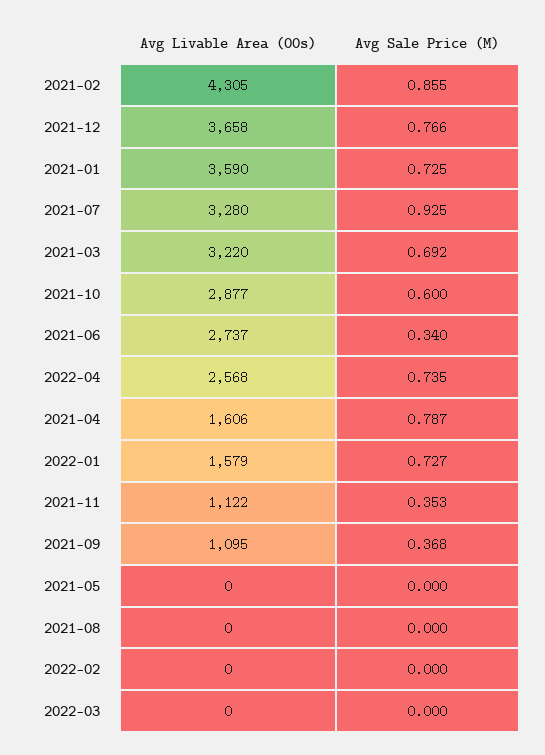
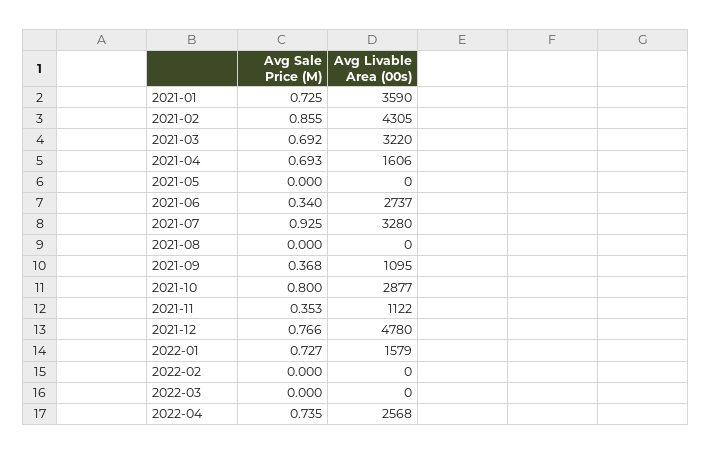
Avg Livable Area (00s), 2021-12: 3658 -> 4780
Avg Sale Price (M), 2021-10: 0.6 -> 0.8
Avg Sale Price (M), 2021-04: 0.787 -> 0.693

